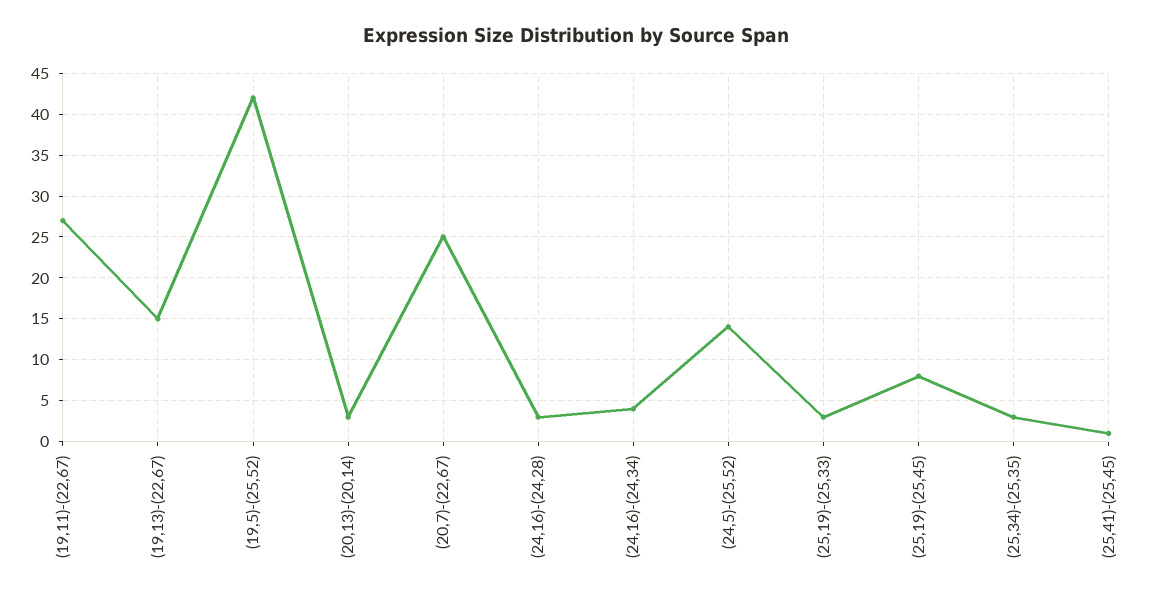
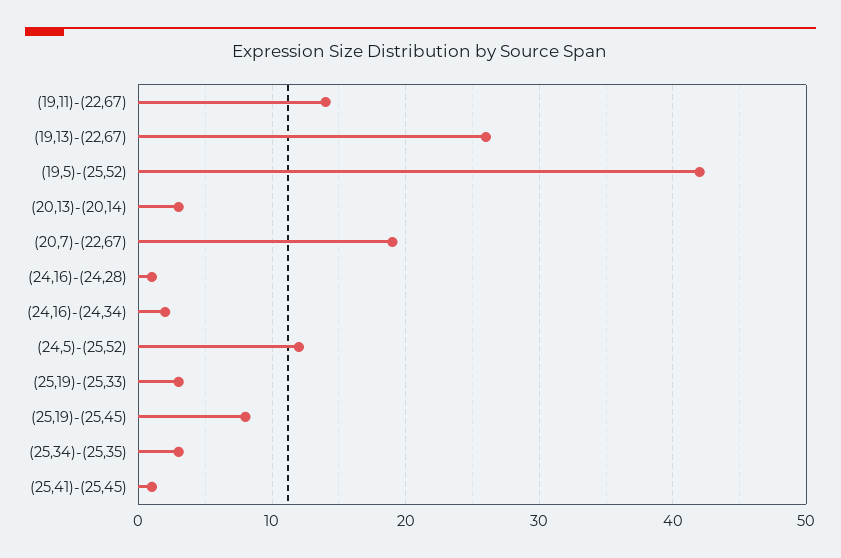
(19,11)-(22,67): 27 -> 14
(19,13)-(22,67): 15 -> 26
(20,7)-(22,67): 25 -> 19
(24,16)-(24,28): 3 -> 1
(24,16)-(24,34): 4 -> 2
(24,5)-(25,52): 14 -> 12

